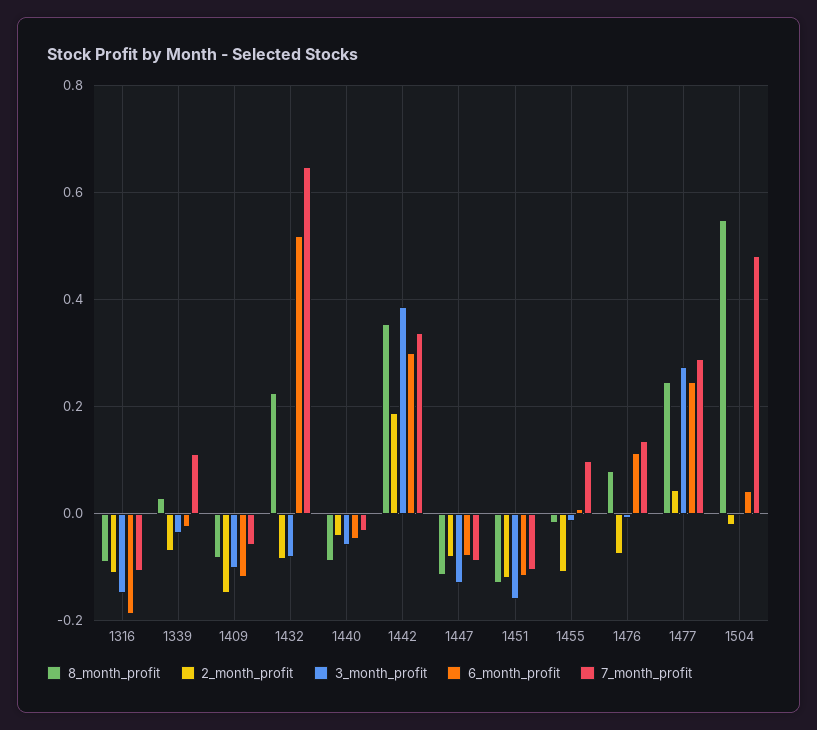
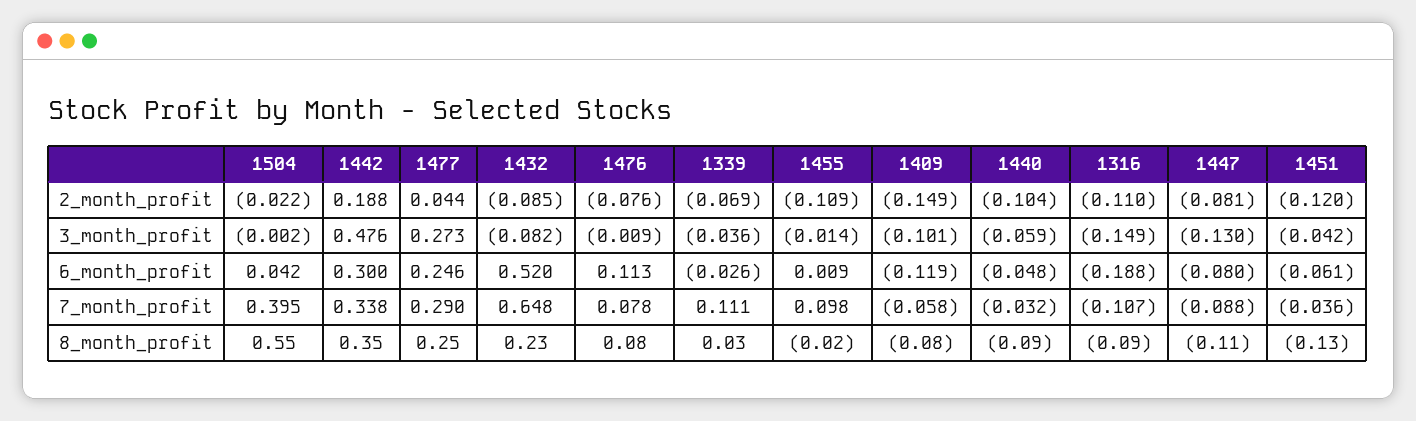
2_month_profit, 1440: -0.04 -> -0.104
3_month_profit, 1442: 0.38 -> 0.476
3_month_profit, 1451: -0.16 -> -0.042
6_month_profit, 1451: -0.12 -> -0.061
7_month_profit, 1451: -0.1 -> -0.036
7_month_profit, 1476: 0.14 -> 0.078
7_month_profit, 1504: 0.48 -> 0.395

